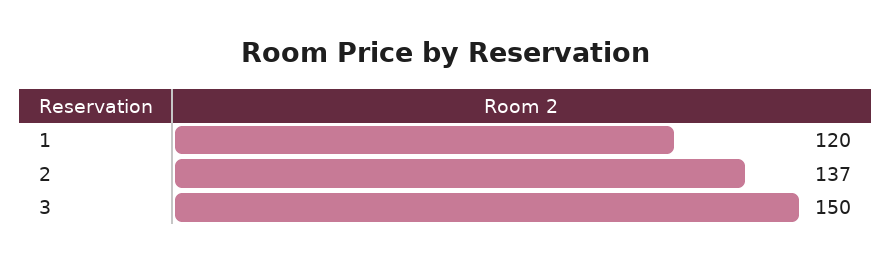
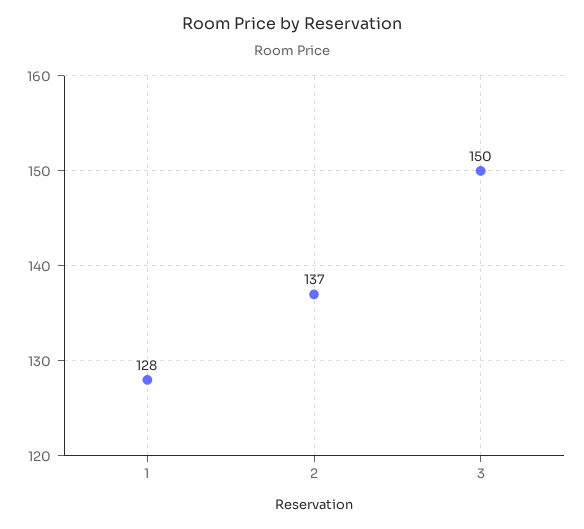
1: 120 -> 128

